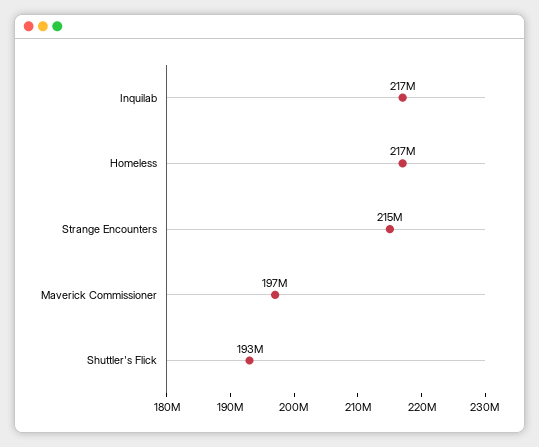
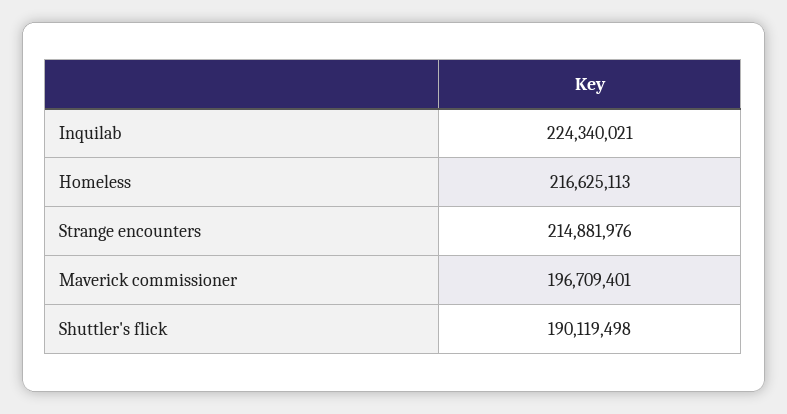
Inquilab: 217000000 -> 224340021
Shuttler's Flick: 193000000 -> 190119498

